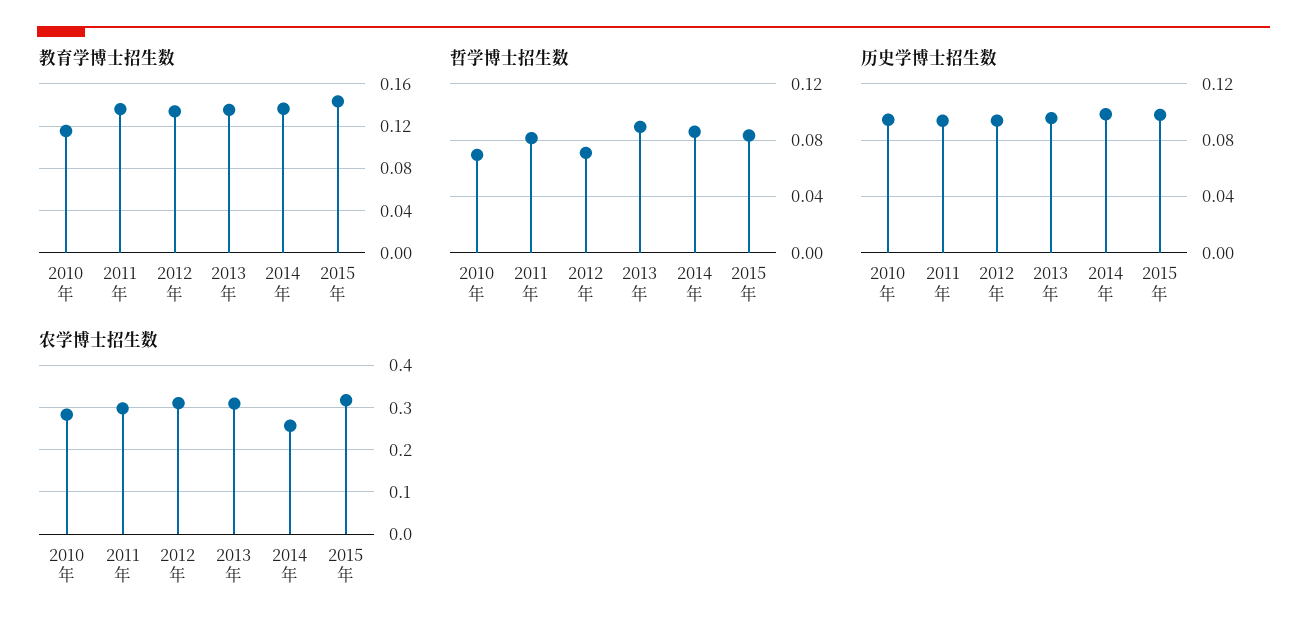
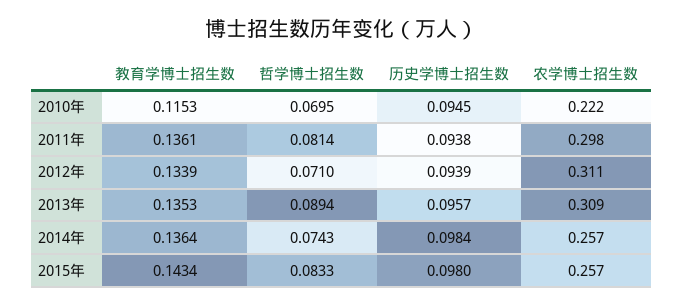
哲学博士招生数, 2014年: 0.085 -> 0.0743
农学博士招生数, 2010年: 0.28 -> 0.222
农学博士招生数, 2015年: 0.32 -> 0.257

